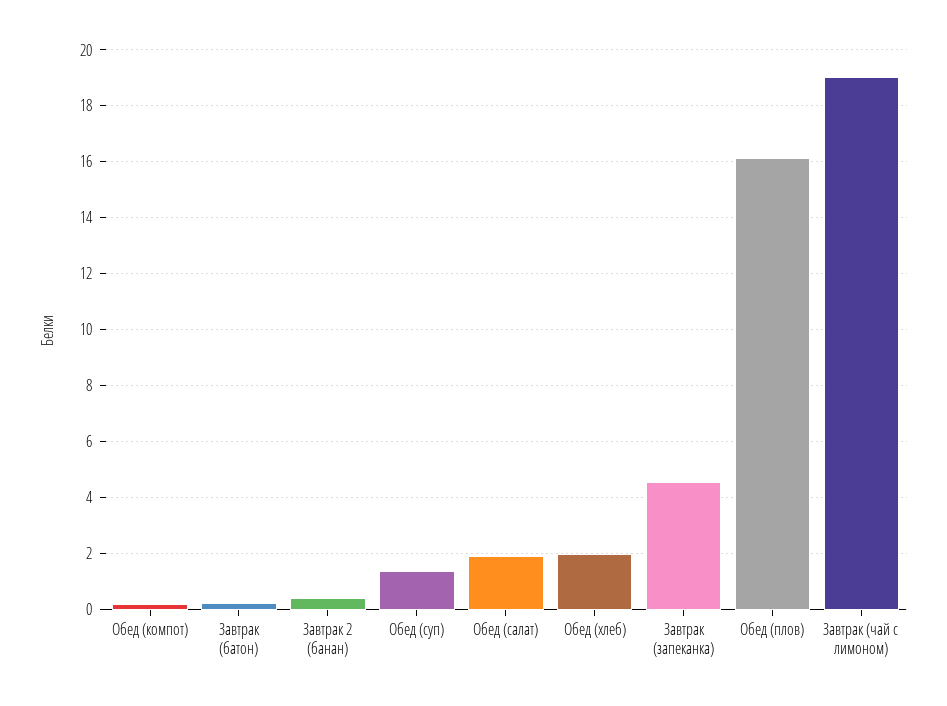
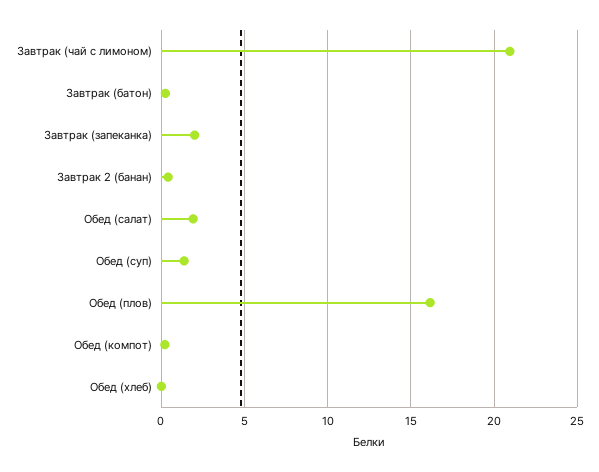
Обед (хлеб): 2 -> 0
Завтрак (запеканка): 4.5 -> 2
Завтрак (чай с лимоном): 19 -> 21

